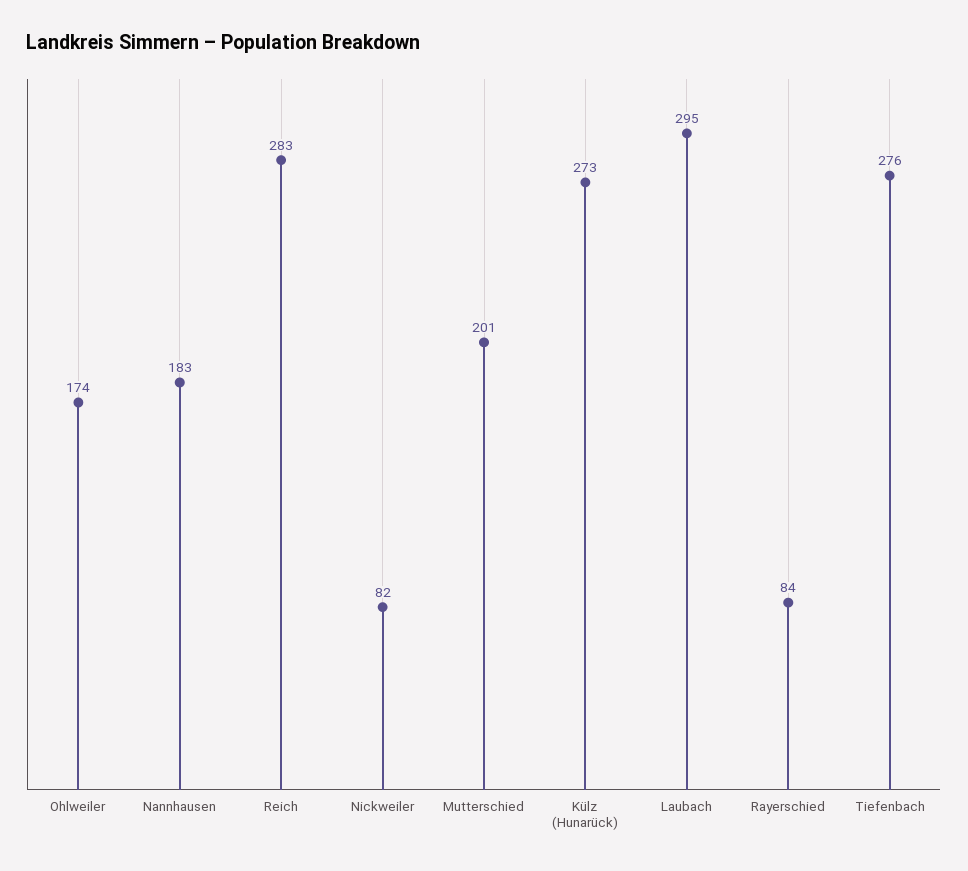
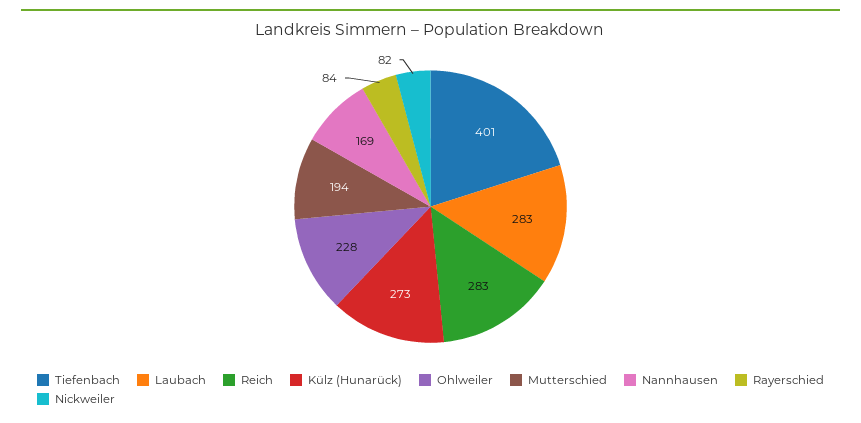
Ohlweiler: 174 -> 228
Nannhausen: 183 -> 169
Mutterschied: 201 -> 194
Laubach: 295 -> 283
Tiefenbach: 276 -> 401

